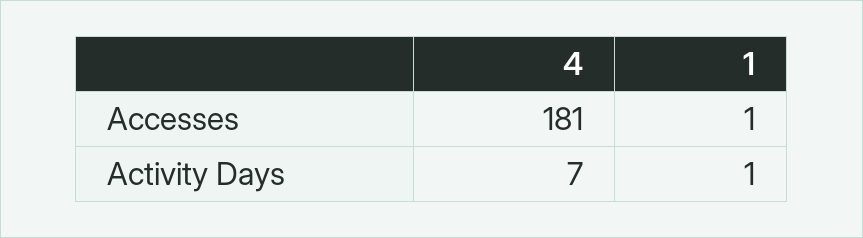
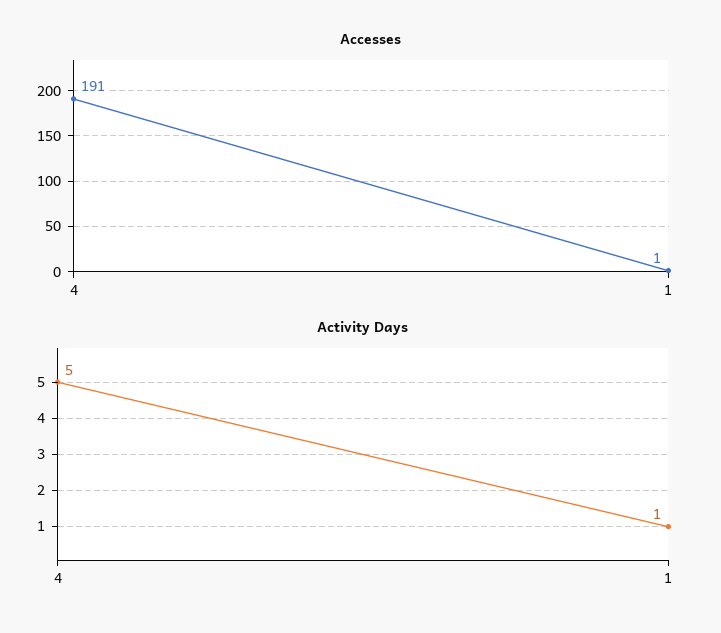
Accesses, 4: 181 -> 191
Activity Days, 4: 7 -> 5

